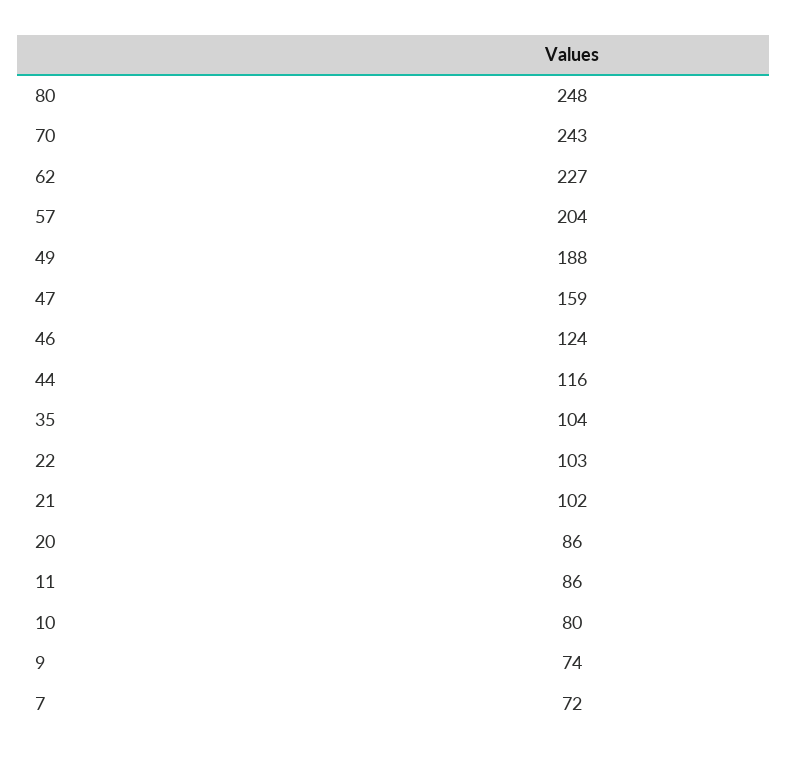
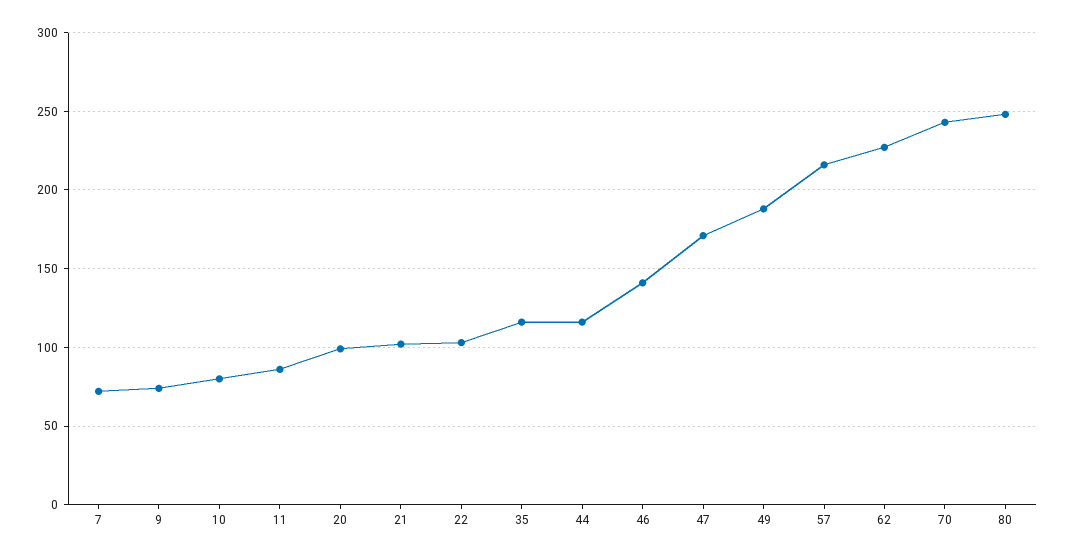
57: 204 -> 215
47: 159 -> 170
46: 124 -> 140
35: 104 -> 115
20: 86 -> 100

